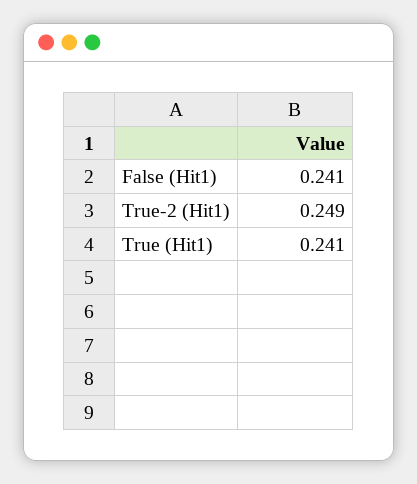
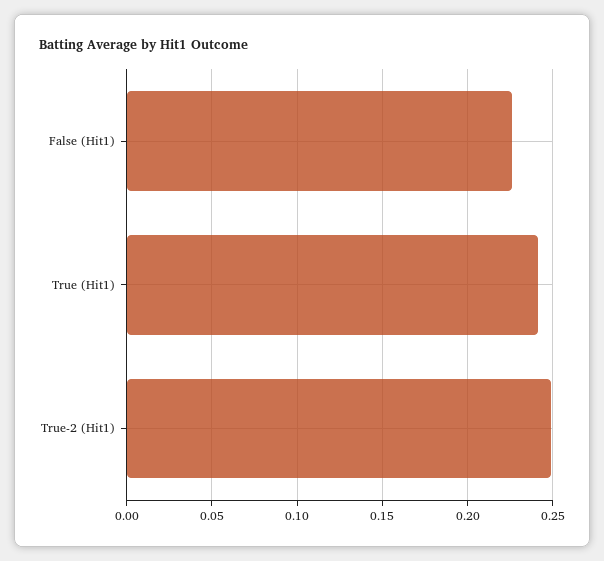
False (Hit1): 0.241 -> 0.225

